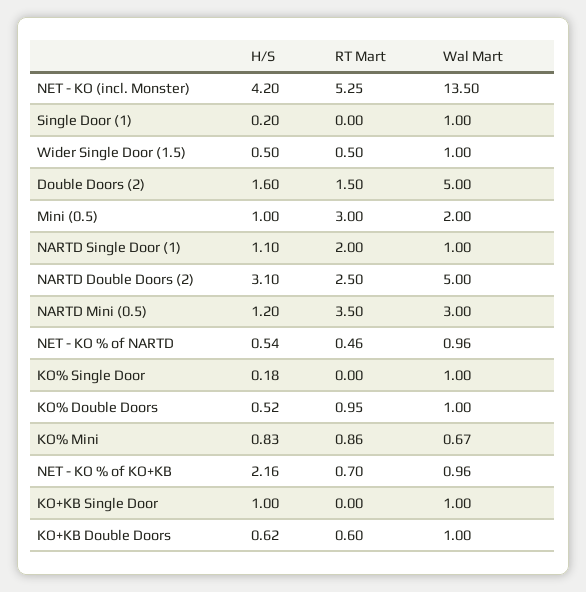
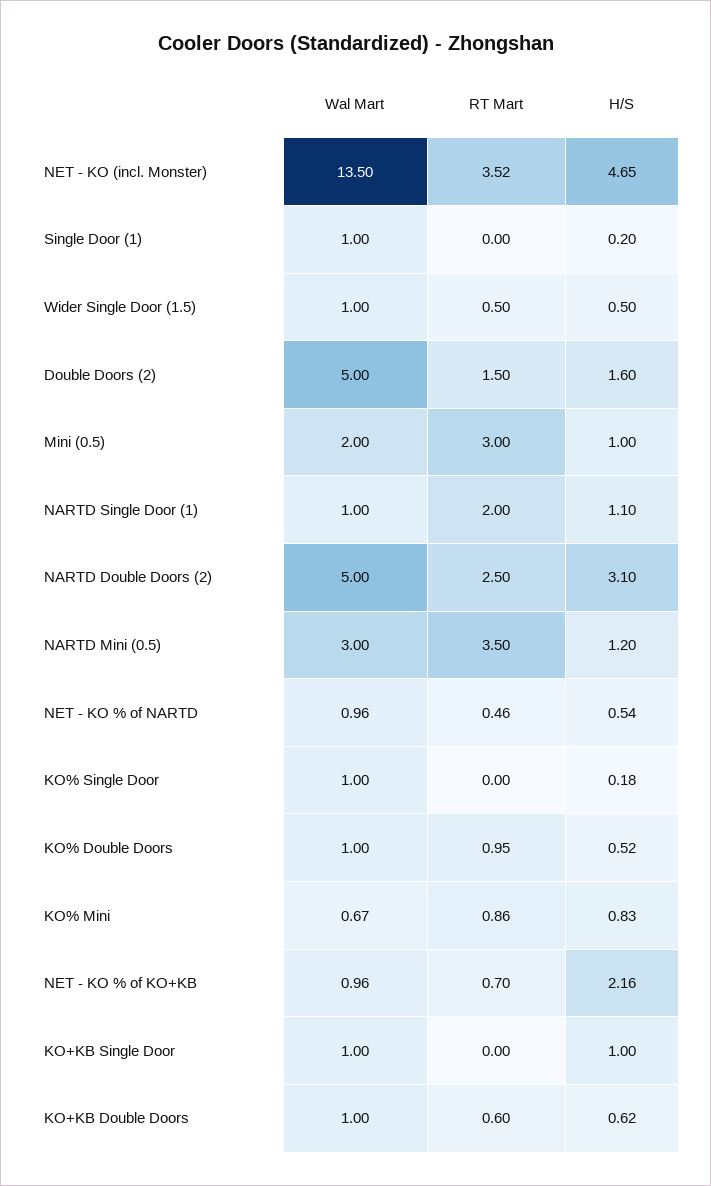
H/S, NET - KO (incl. Monster): 4.2 -> 4.65
RT Mart, NET - KO (incl. Monster): 5.25 -> 3.52

